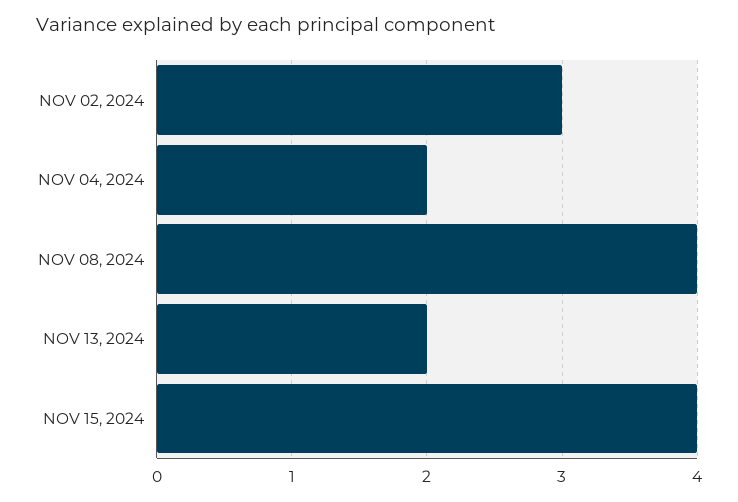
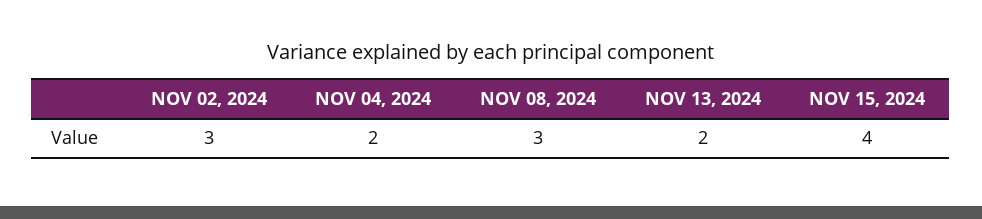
NOV 08, 2024: 4 -> 3

